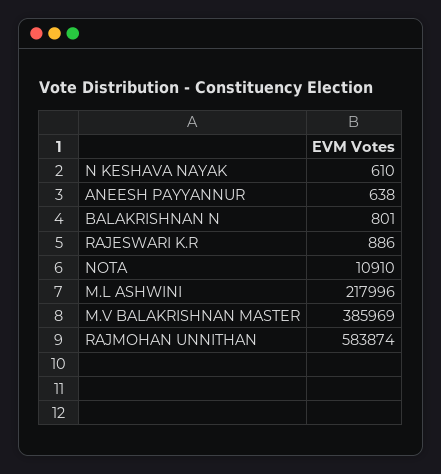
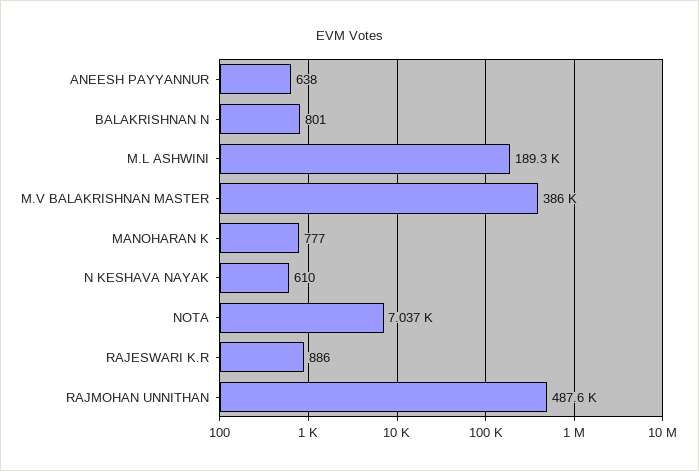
NOTA: 10910 -> 7037
M.L ASHWINI: 217996 -> 189300
RAJMOHAN UNNITHAN: 583874 -> 487600
MANOHARAN K: none -> 777

